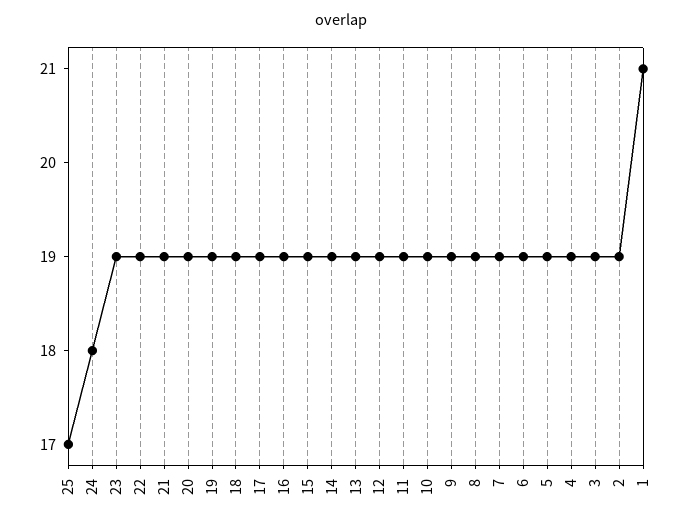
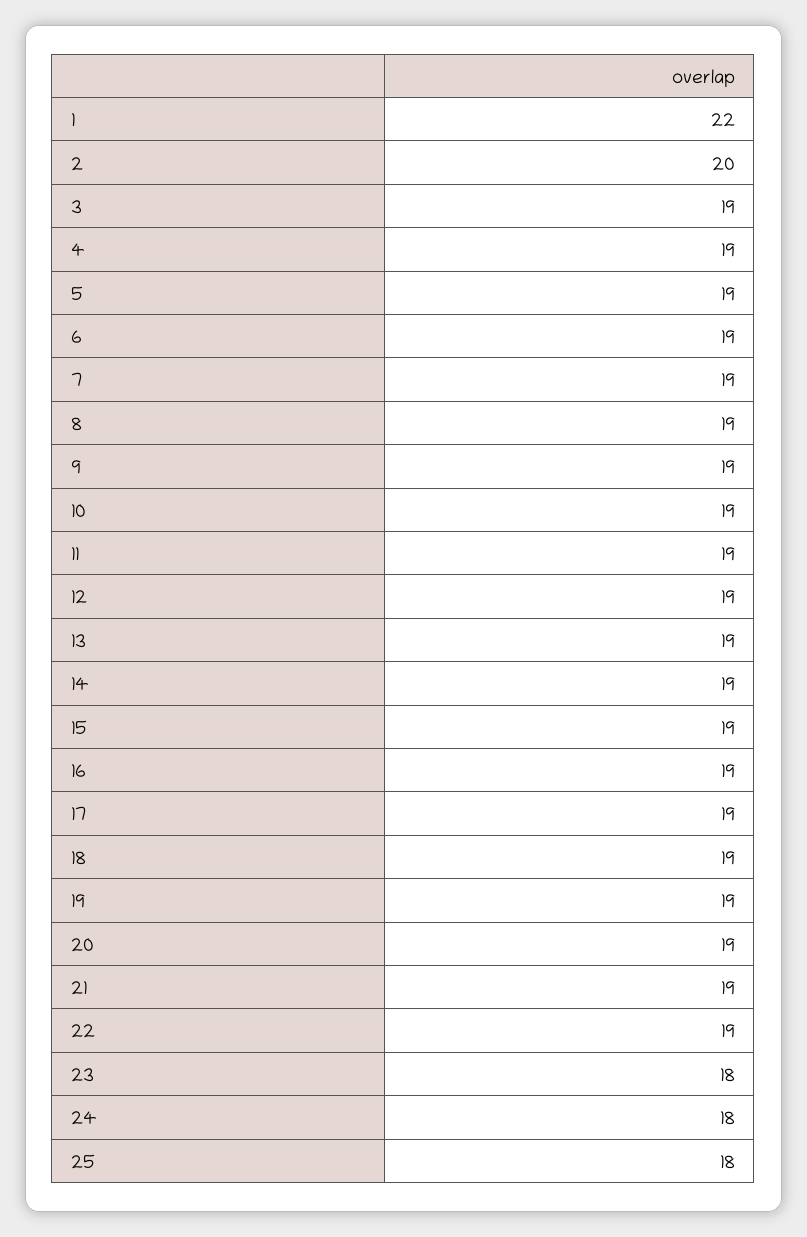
25: 17 -> 18
23: 19 -> 18
2: 19 -> 20
1: 21 -> 22

